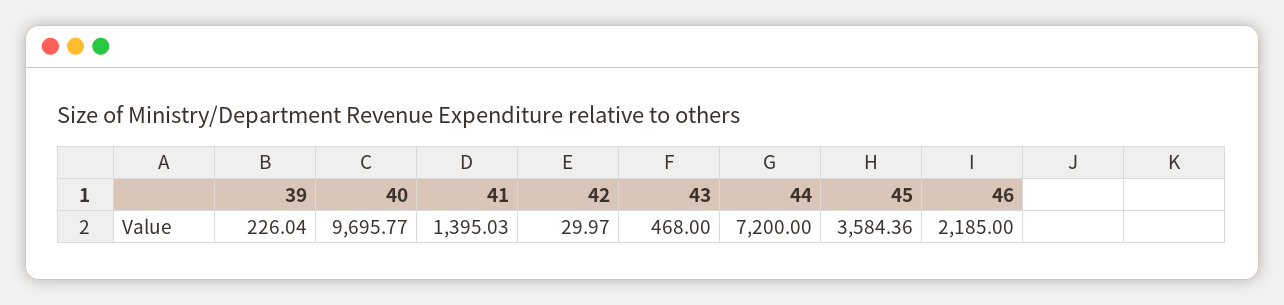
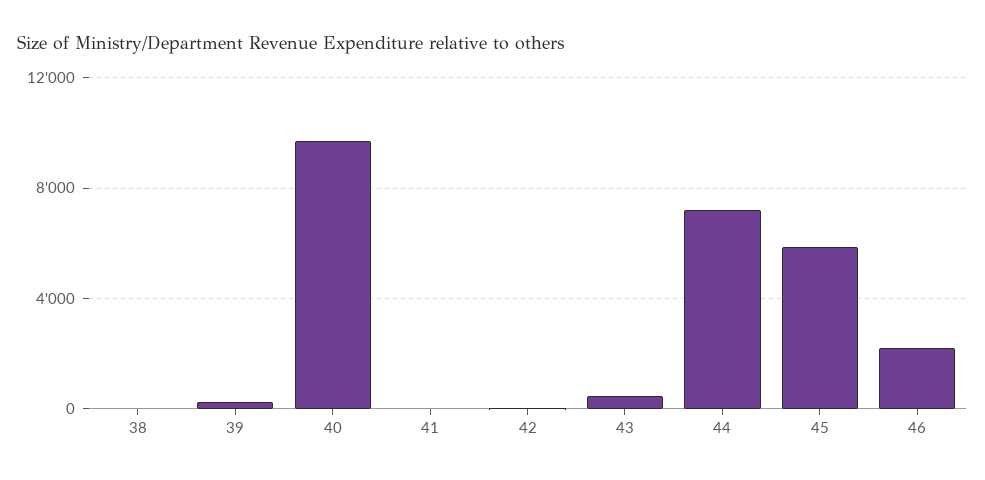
41: 1395.03 -> 0
45: 3584.36 -> 6000
38: none -> 0

